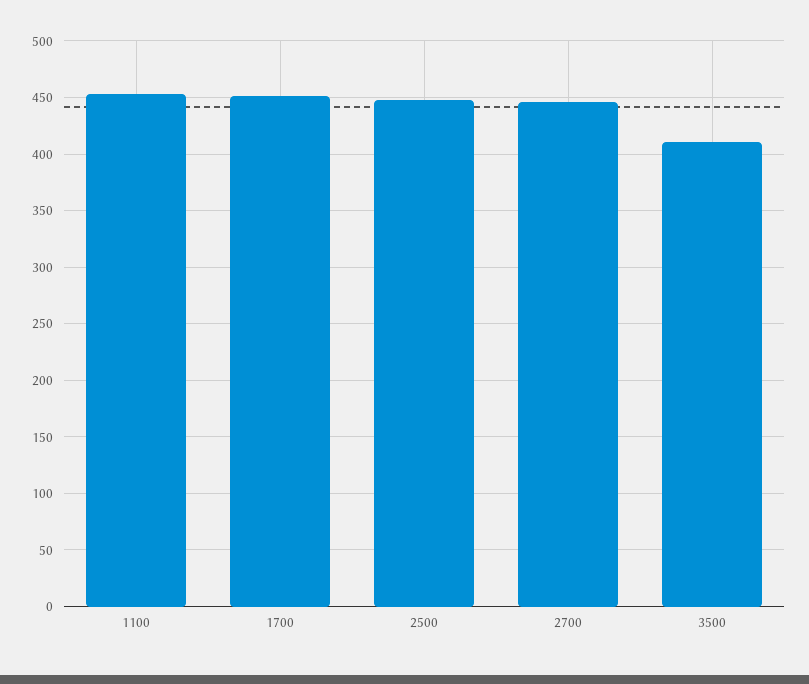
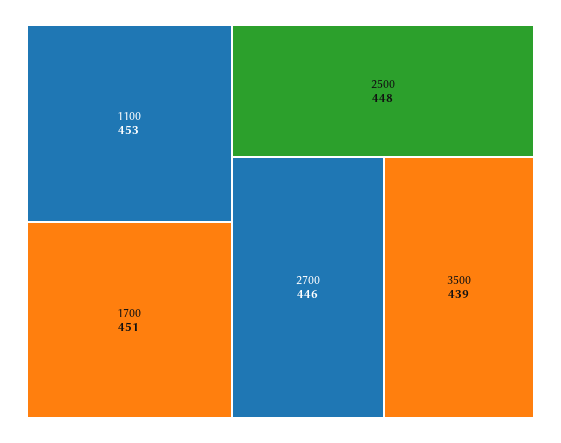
3500: 410 -> 439

